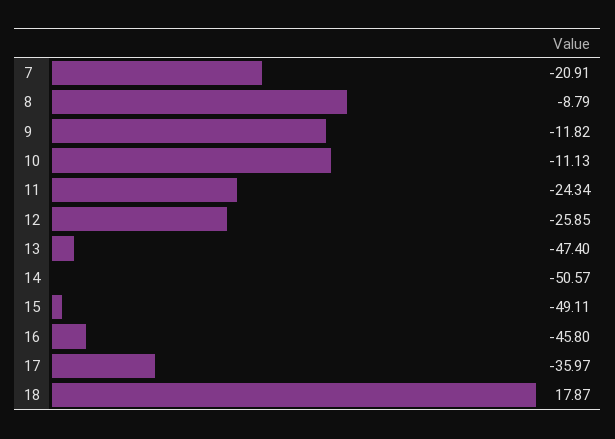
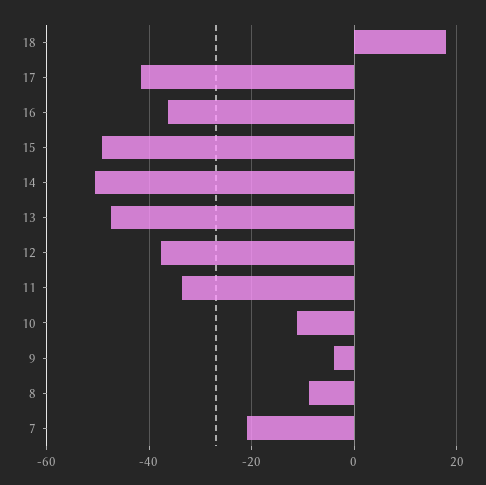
9: -11.82 -> -4
11: -24.34 -> -34
12: -25.85 -> -38
16: -45.8 -> -36
17: -35.97 -> -42

